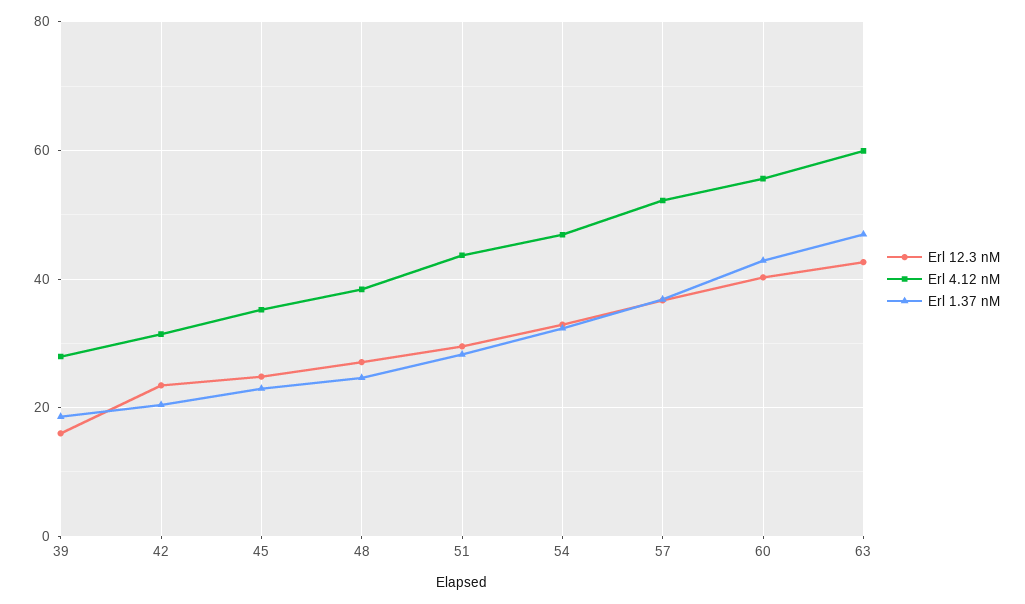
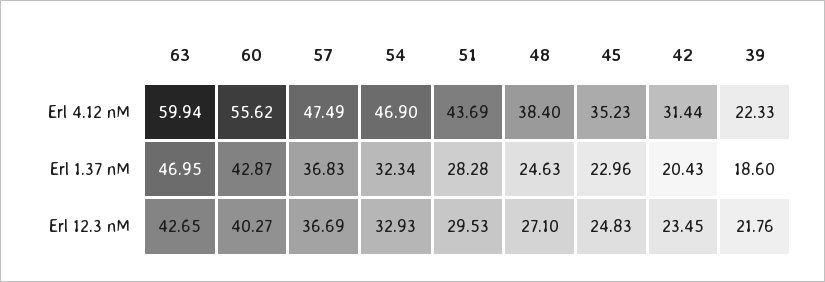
Erl 12.3 nM, 39: 16 -> 21.76
Erl 4.12 nM, 39: 28 -> 22.33
Erl 4.12 nM, 57: 52 -> 47.49

